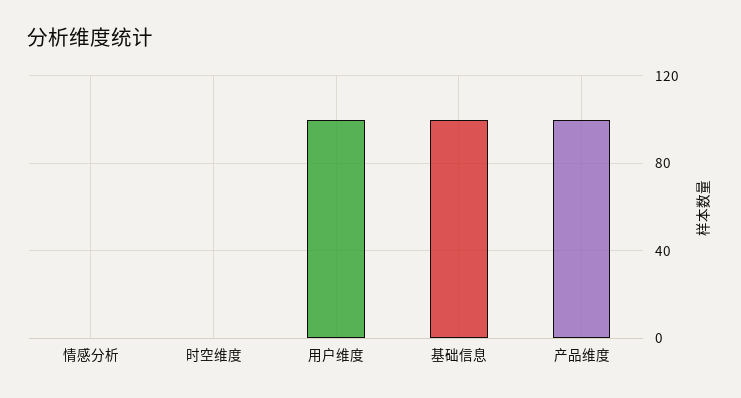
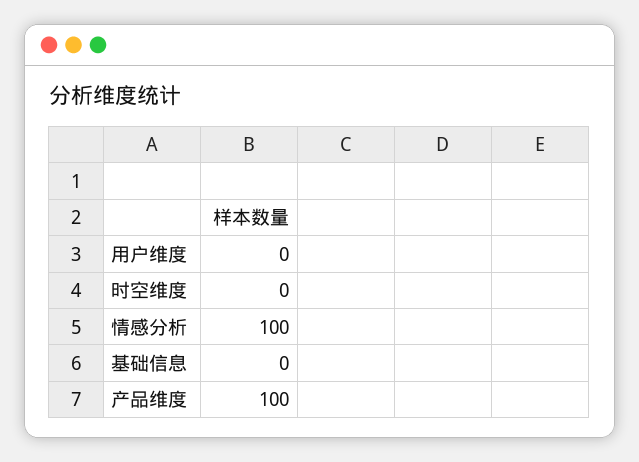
情感分析: 0 -> 100
用户维度: 100 -> 0
基础信息: 100 -> 0

